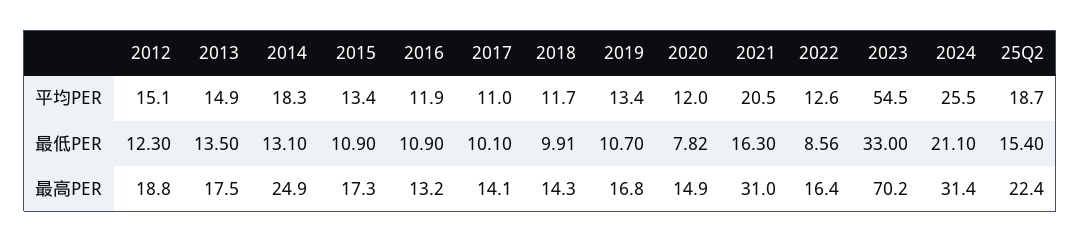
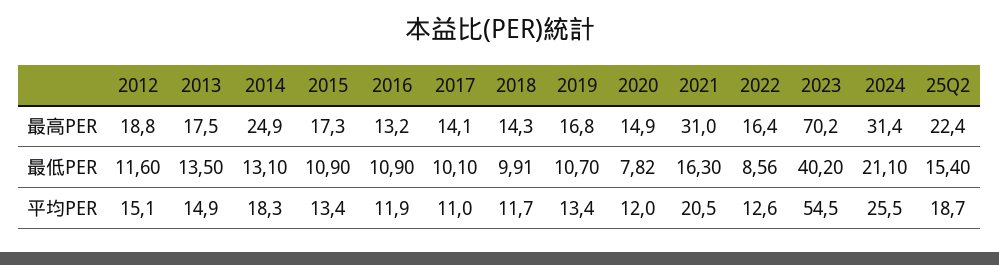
2012, 最低PER: 12.3 -> 11.6
2023, 最低PER: 33 -> 40.2

